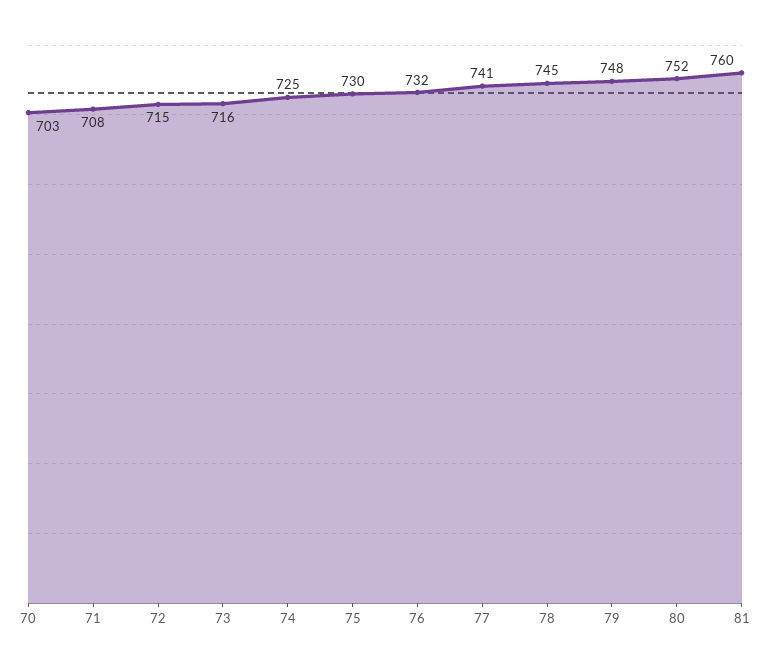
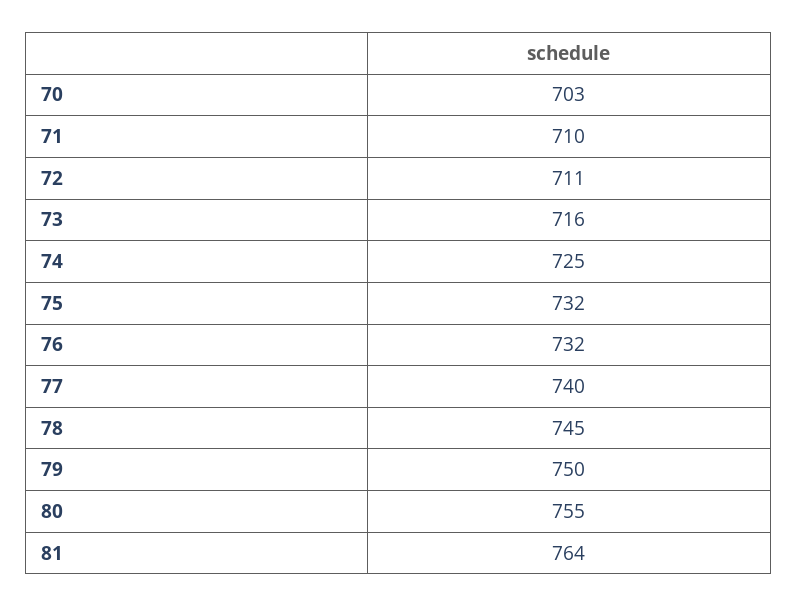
71: 708 -> 710
72: 715 -> 711
75: 730 -> 732
77: 741 -> 740
79: 748 -> 750
80: 752 -> 755
81: 760 -> 764

